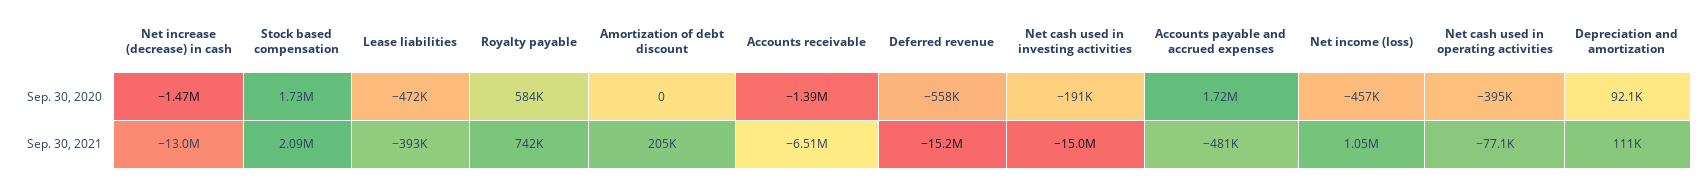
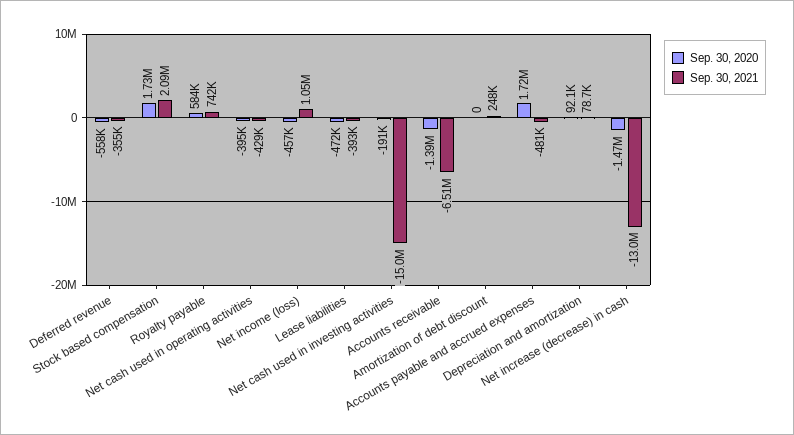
Sep. 30, 2021, Amortization of debt discount: 205000 -> 248000
Sep. 30, 2021, Deferred revenue: -15200000 -> -355000
Sep. 30, 2021, Net cash used in operating activities: -77100 -> -429000
Sep. 30, 2021, Depreciation and amortization: 111000 -> 78700

